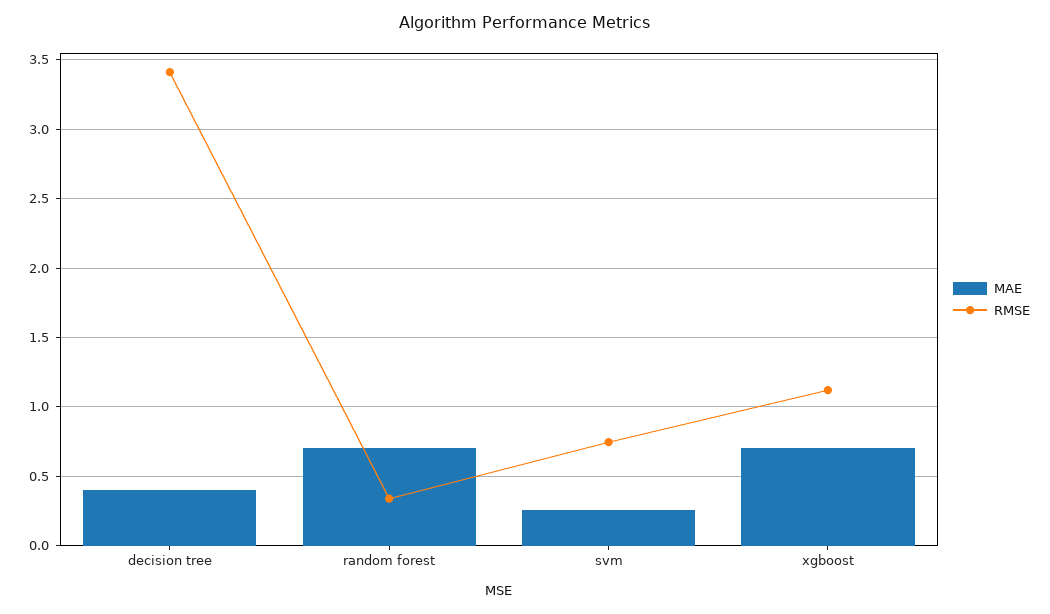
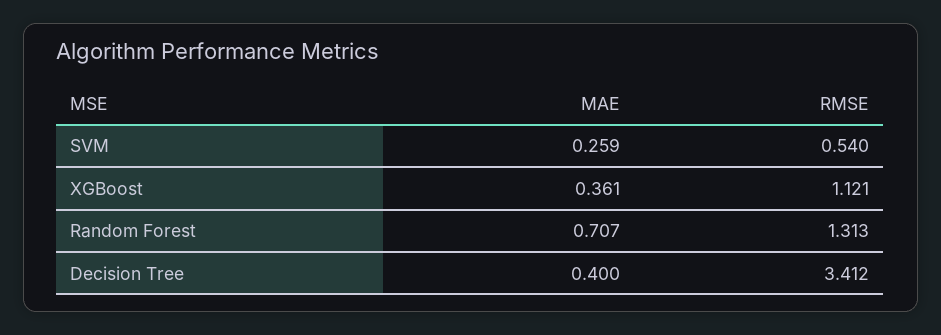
RMSE, random forest: 0.35 -> 1.313
RMSE, svm: 0.75 -> 0.54
MAE, xgboost: 0.7 -> 0.361

